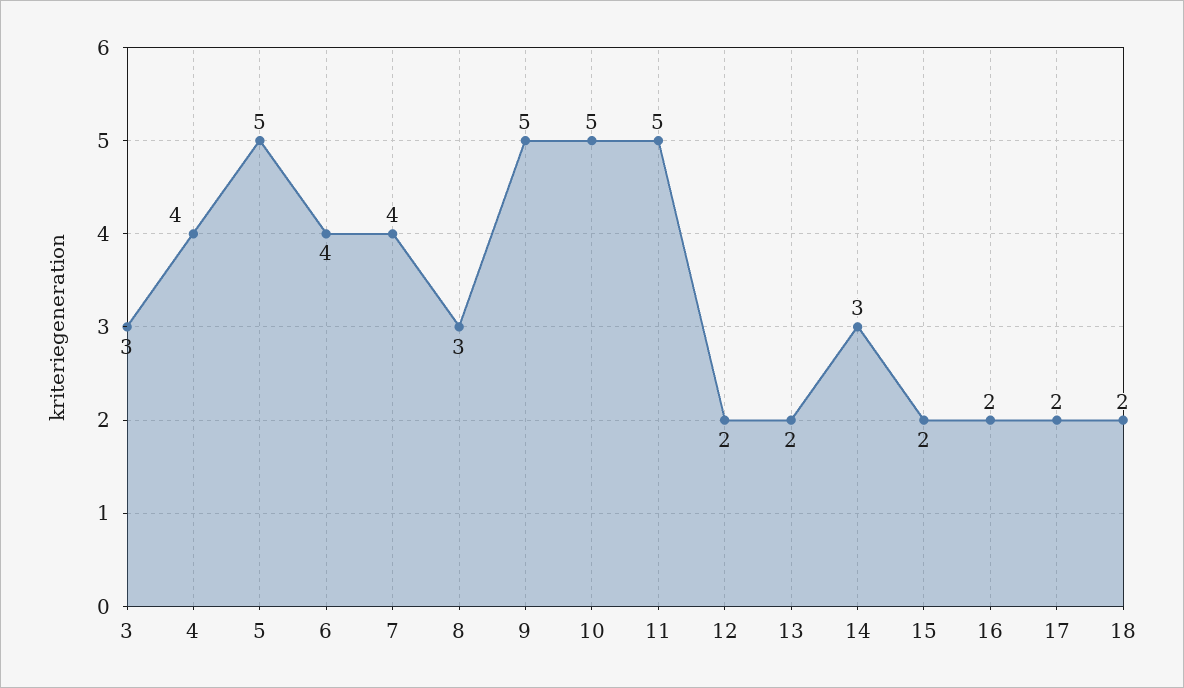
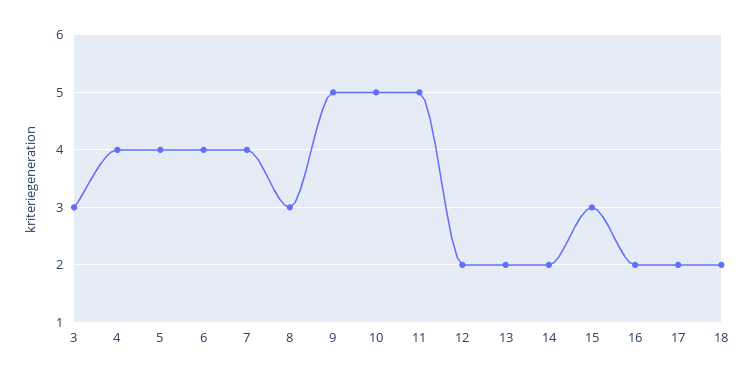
5: 5 -> 4
14: 3 -> 2
15: 2 -> 3

